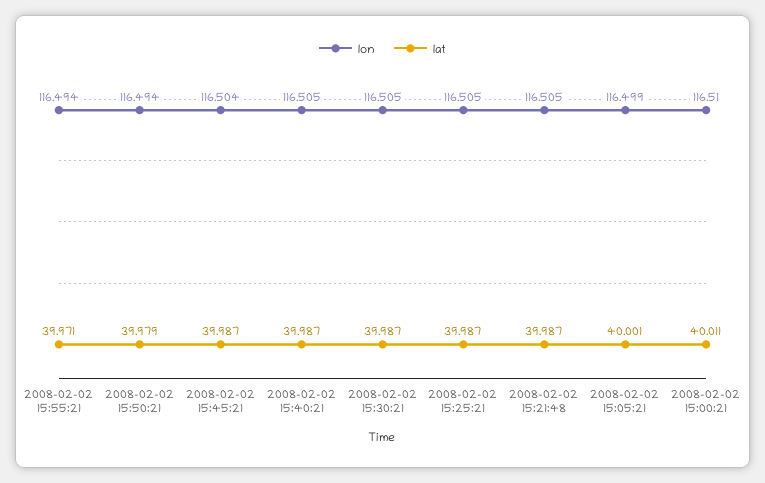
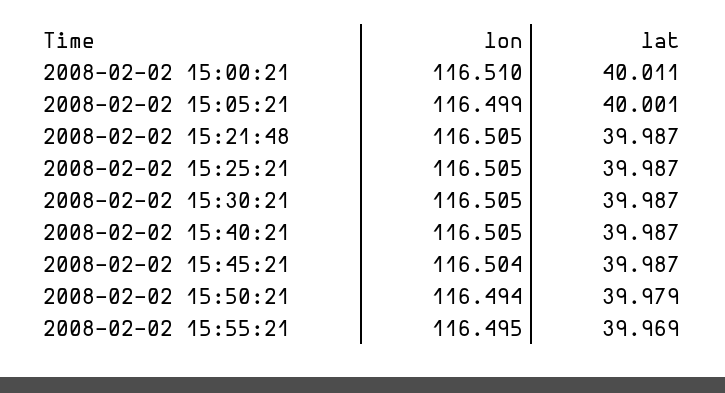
lon, 2008-02-02 15:55:21: 116.494 -> 116.495
lat, 2008-02-02 15:55:21: 39.971 -> 39.969

